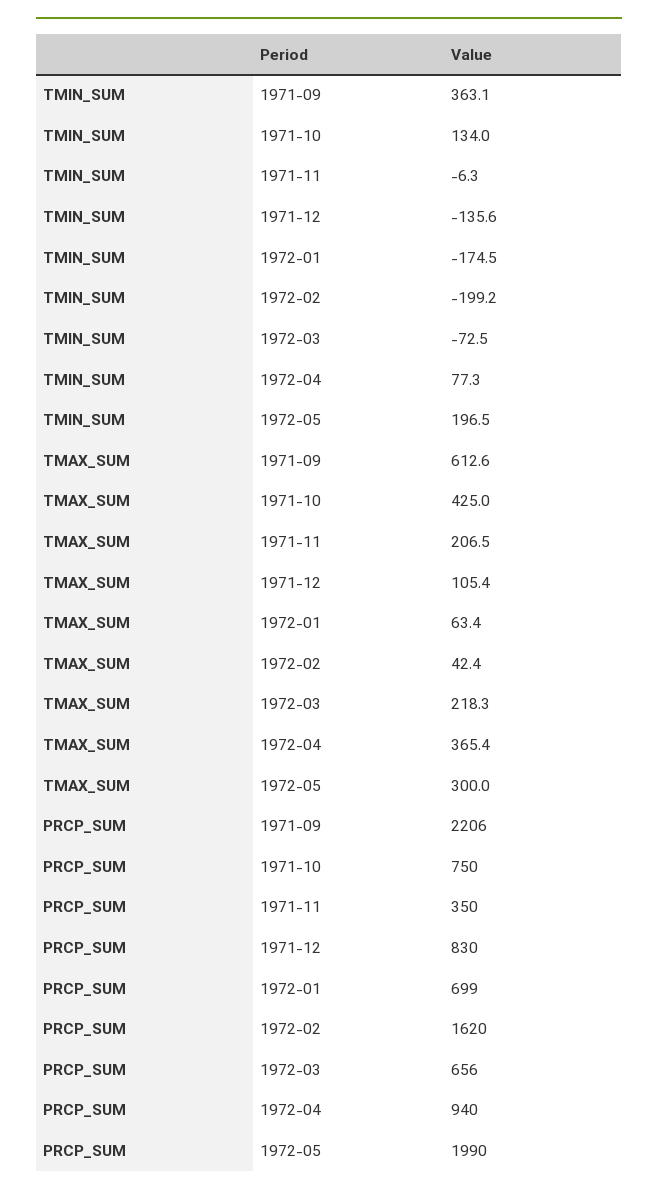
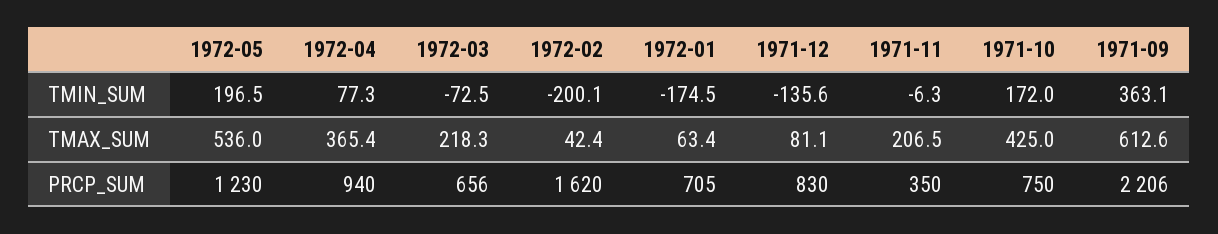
TMIN_SUM, 1971-10: 134 -> 172
TMIN_SUM, 1972-02: -199.2 -> -200.1
TMAX_SUM, 1971-12: 105.4 -> 81.1
TMAX_SUM, 1972-05: 300 -> 536
PRCP_SUM, 1972-01: 699 -> 705
PRCP_SUM, 1972-05: 1990 -> 1230

